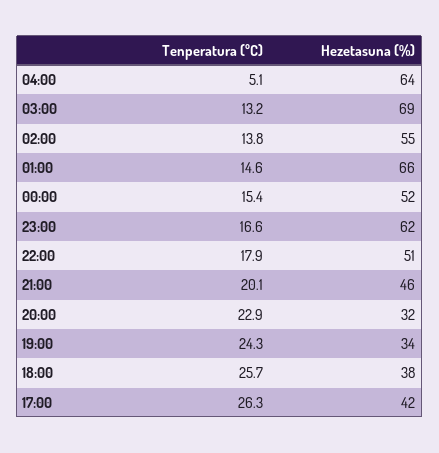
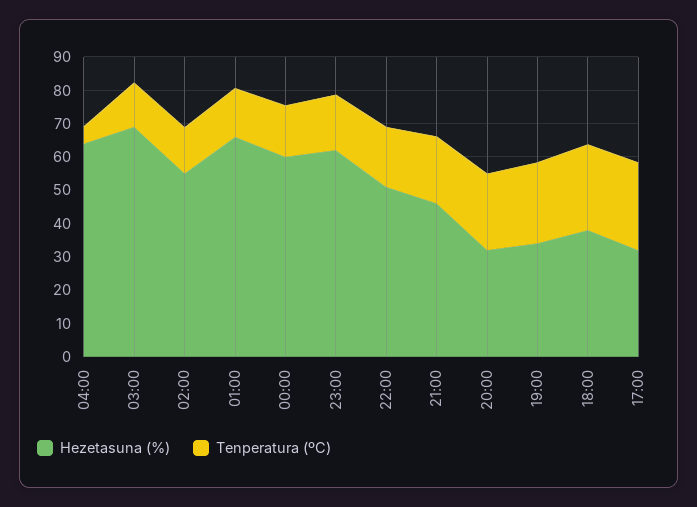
Hezetasuna (%), 00:00: 52 -> 60
Hezetasuna (%), 17:00: 42 -> 32.5

